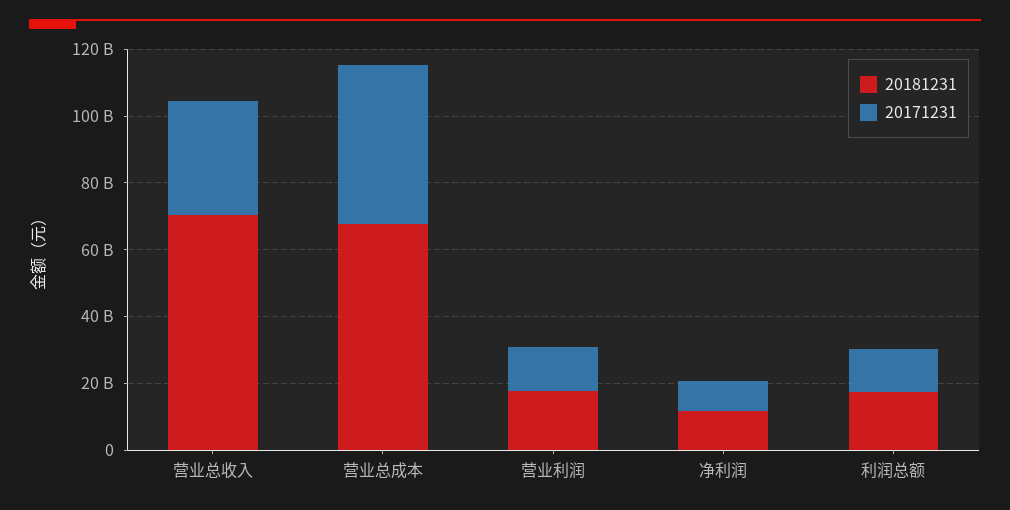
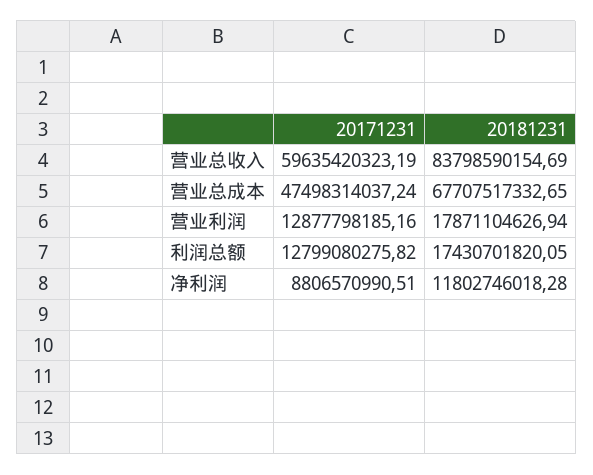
20181231, 营业总收入: 70000000000 -> 83798590154.69
20171231, 营业总收入: 35000000000 -> 59635420323.19

